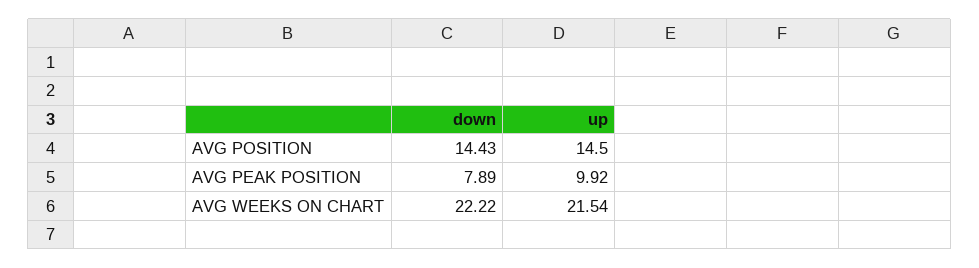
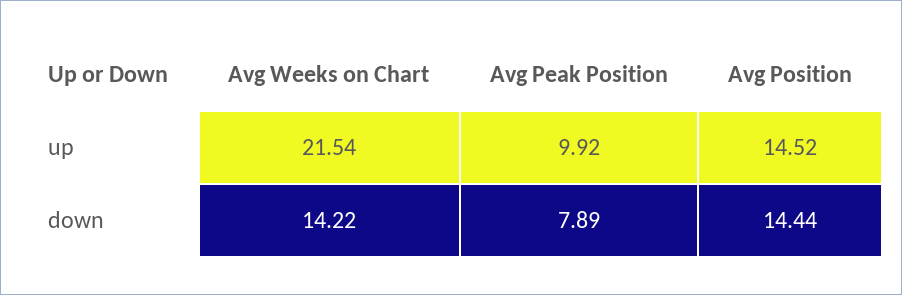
down, AVG POSITION: 14.43 -> 14.44
up, AVG POSITION: 14.5 -> 14.52
down, AVG WEEKS ON CHART: 22.22 -> 14.22

